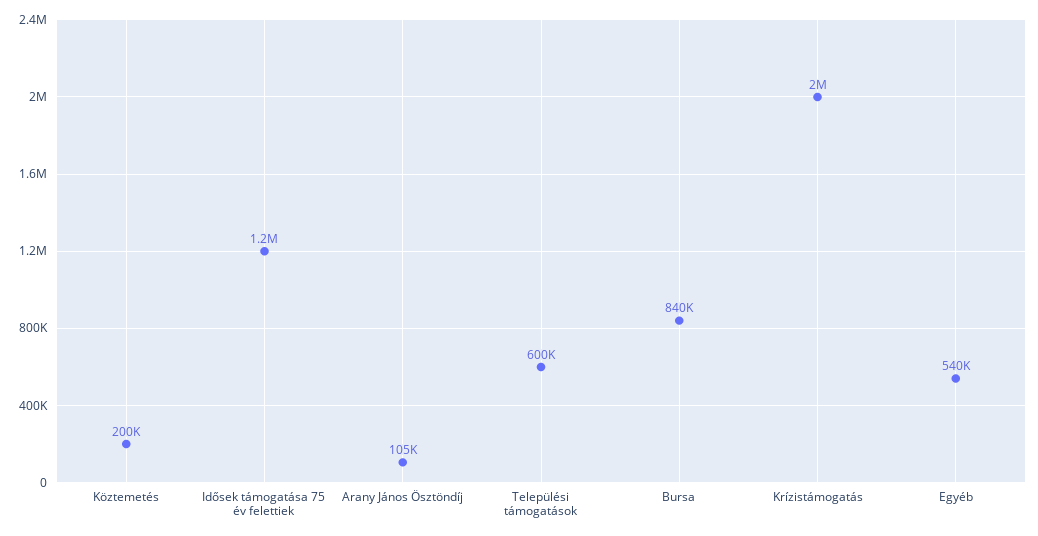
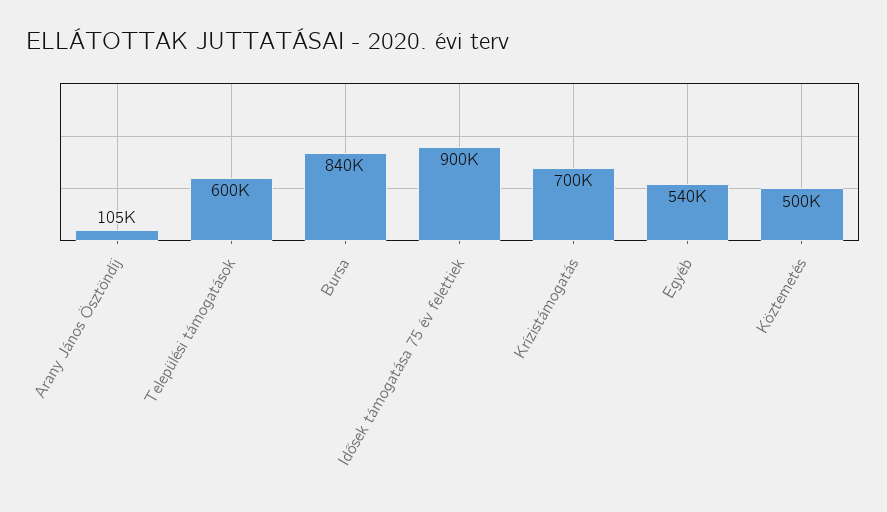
Köztemetés: 200000 -> 500000
Idősek támogatása 75 év felettiek: 1200000 -> 900000
Krízistámogatás: 2000000 -> 700000

